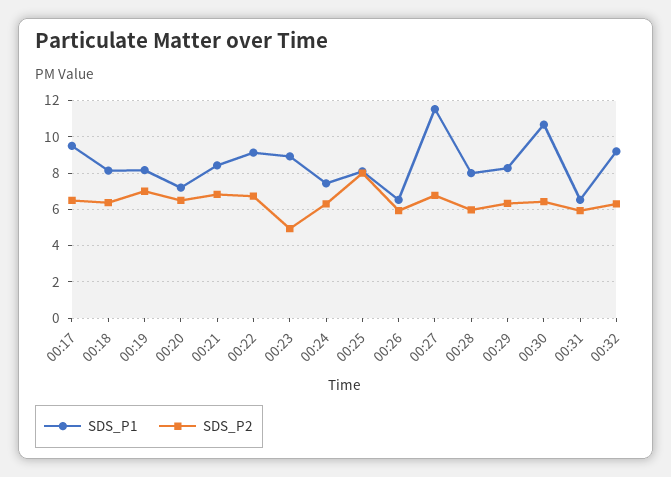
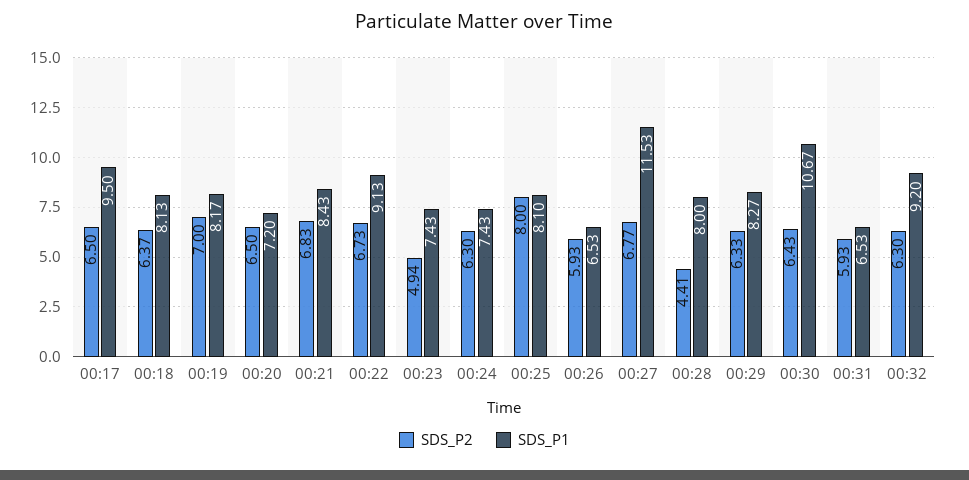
SDS_P1, 00:23: 9 -> 7.43
SDS_P2, 00:28: 6 -> 4.41

